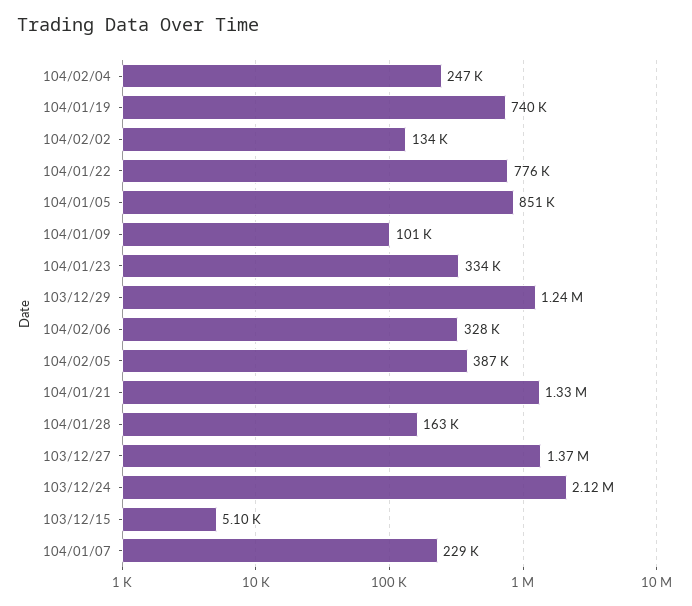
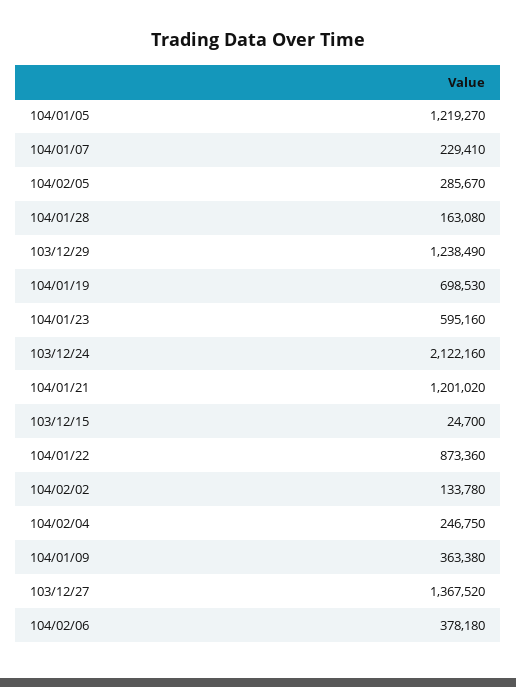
104/01/19: 740000 -> 698530
104/01/22: 776000 -> 873360
104/01/05: 851000 -> 1219270
104/01/09: 101000 -> 363380
104/01/23: 334000 -> 595160
104/02/06: 328000 -> 378180
104/02/05: 387000 -> 285670
104/01/21: 1330000 -> 1201020
103/12/15: 5100 -> 24700

